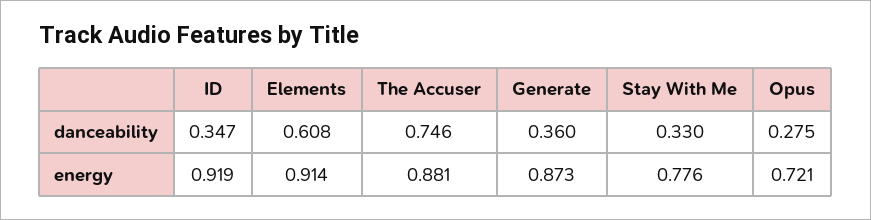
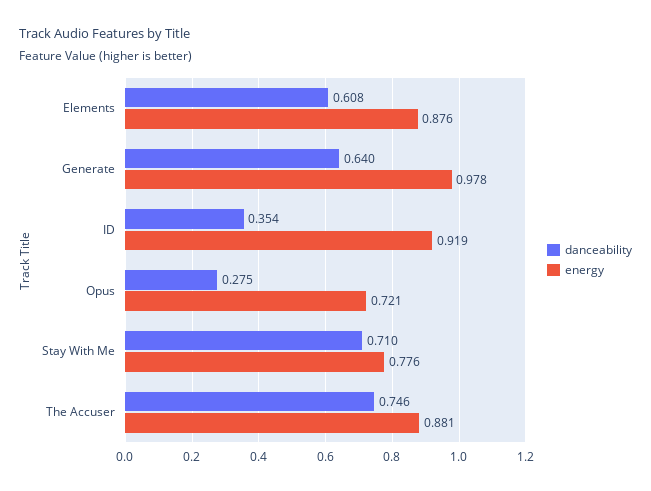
danceability, ID: 0.347 -> 0.354
danceability, Generate: 0.36 -> 0.64
danceability, Stay With Me: 0.33 -> 0.71
energy, Elements: 0.914 -> 0.876
energy, Generate: 0.873 -> 0.978

